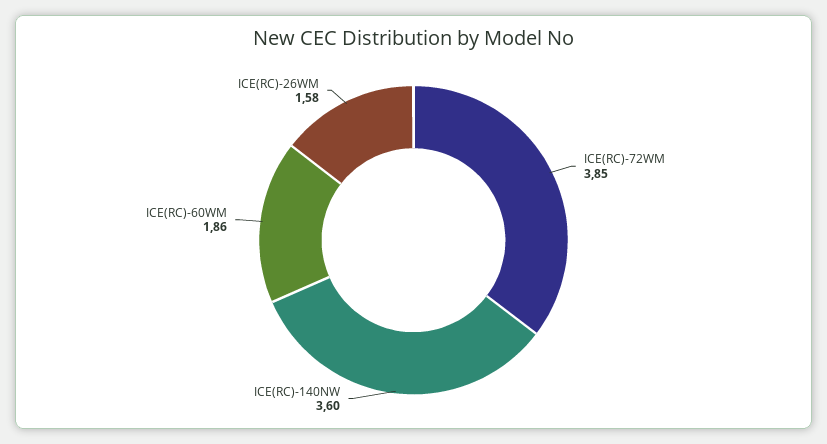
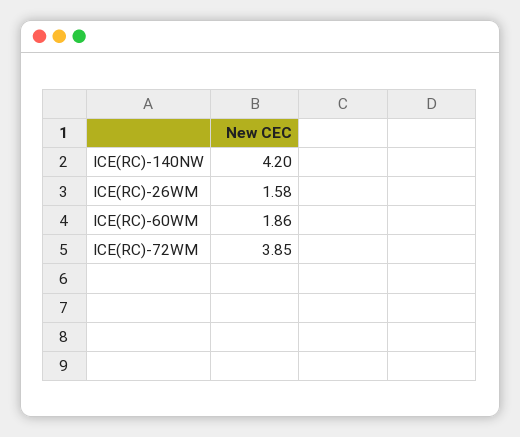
ICE(RC)-140NW: 3.6 -> 4.2

